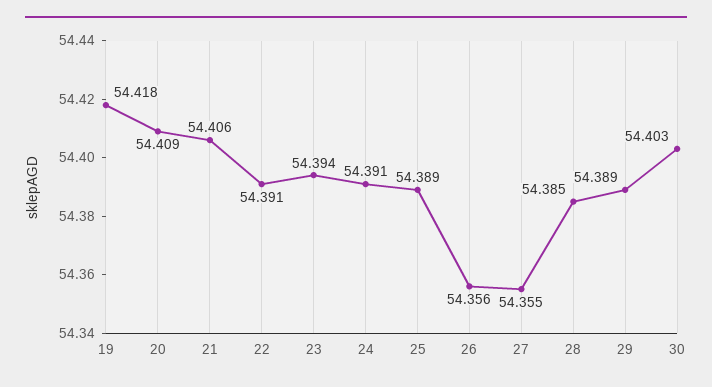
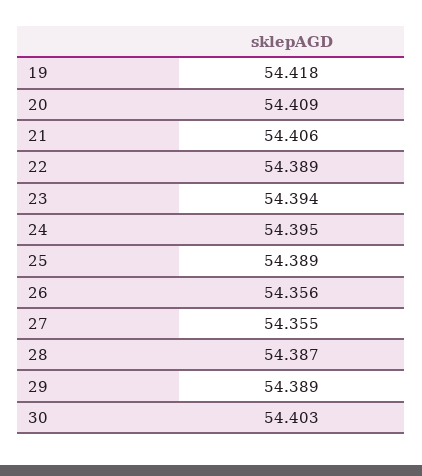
22: 54.391 -> 54.389
24: 54.391 -> 54.395
28: 54.385 -> 54.387

